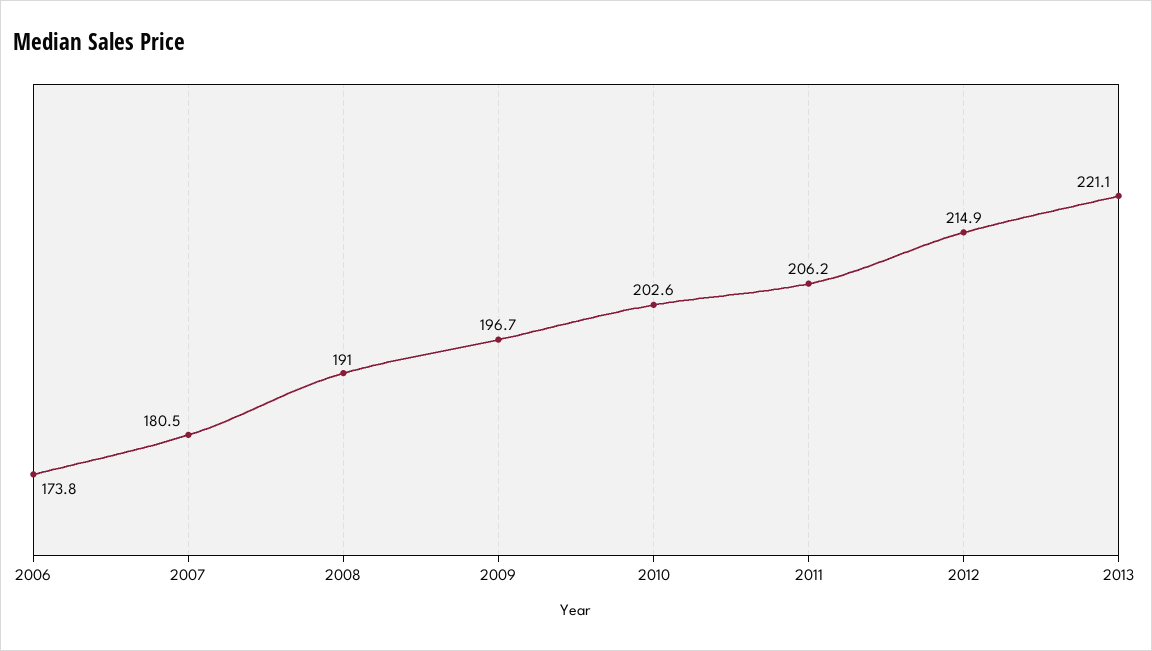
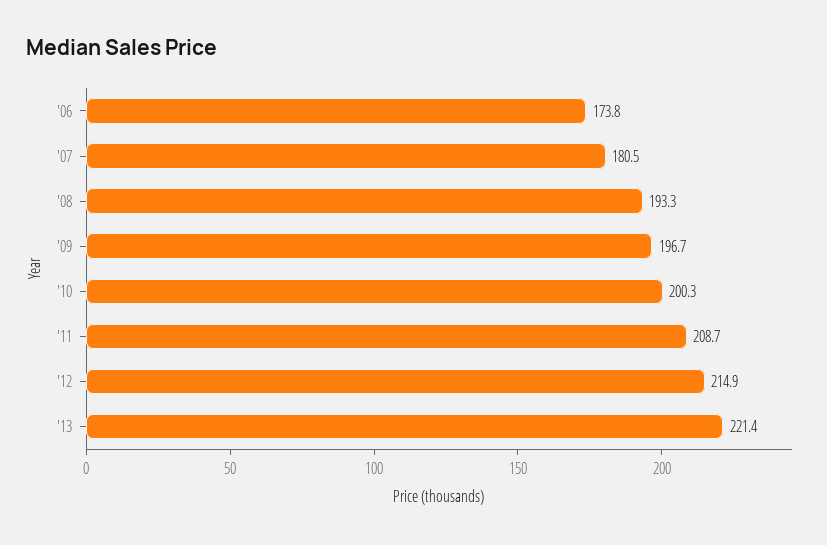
2008: 191 -> 193.3
2010: 202.6 -> 200.3
2011: 206.2 -> 208.7
2013: 221.1 -> 221.4

